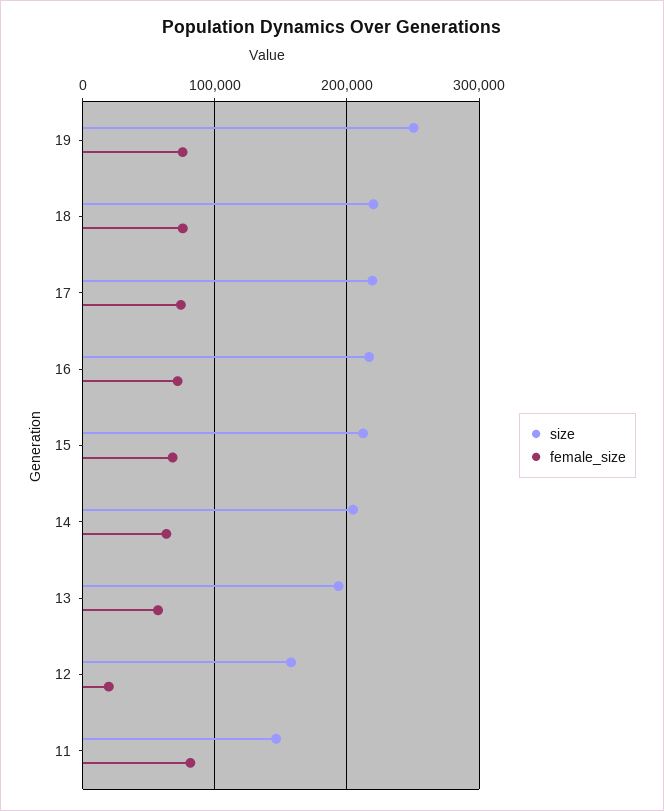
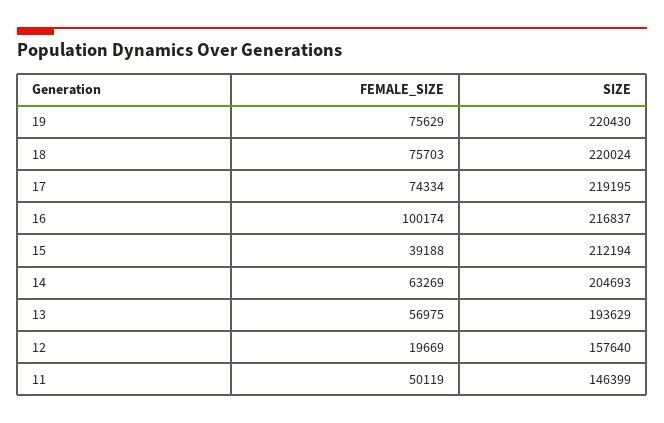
size, 19: 250000 -> 220430
female_size, 16: 70000 -> 100174
female_size, 15: 70000 -> 39188
female_size, 11: 80000 -> 50119

